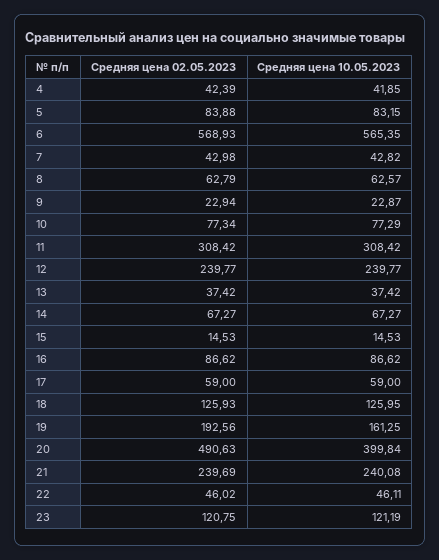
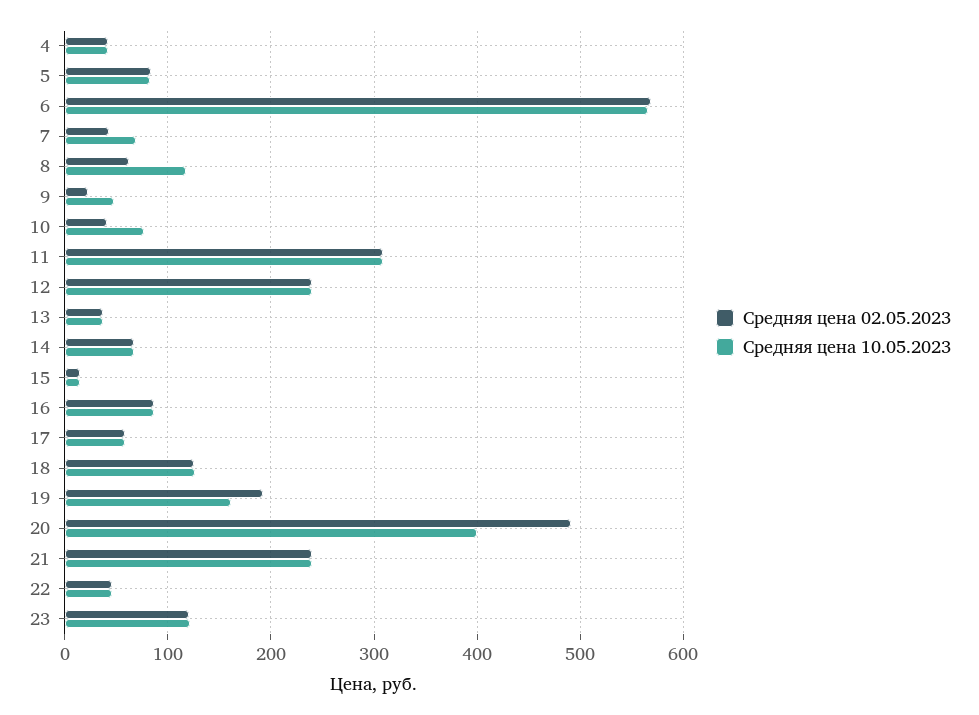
Средняя цена 10.05.2023, 7: 42.82 -> 70
Средняя цена 10.05.2023, 8: 62.57 -> 120
Средняя цена 10.05.2023, 9: 22.87 -> 50
Средняя цена 02.05.2023, 10: 77.34 -> 40

